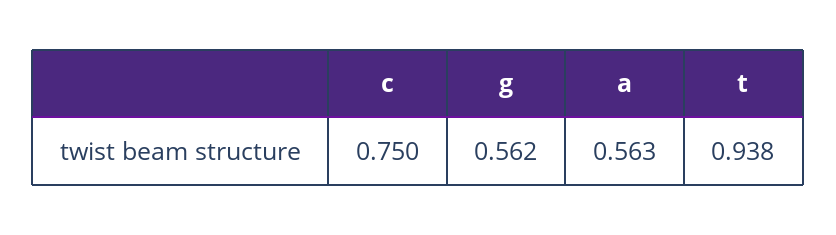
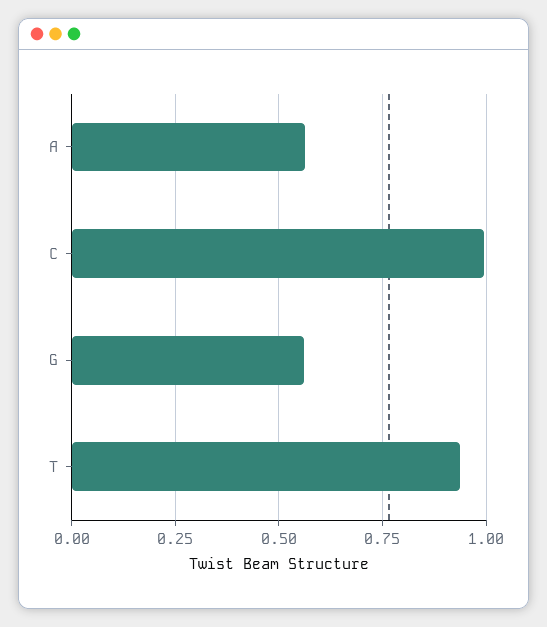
c: 0.75 -> 1

